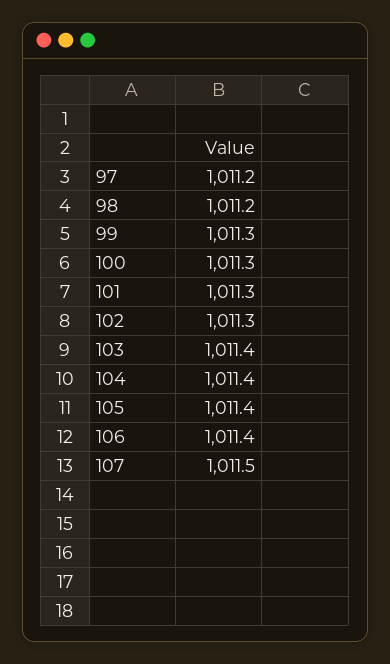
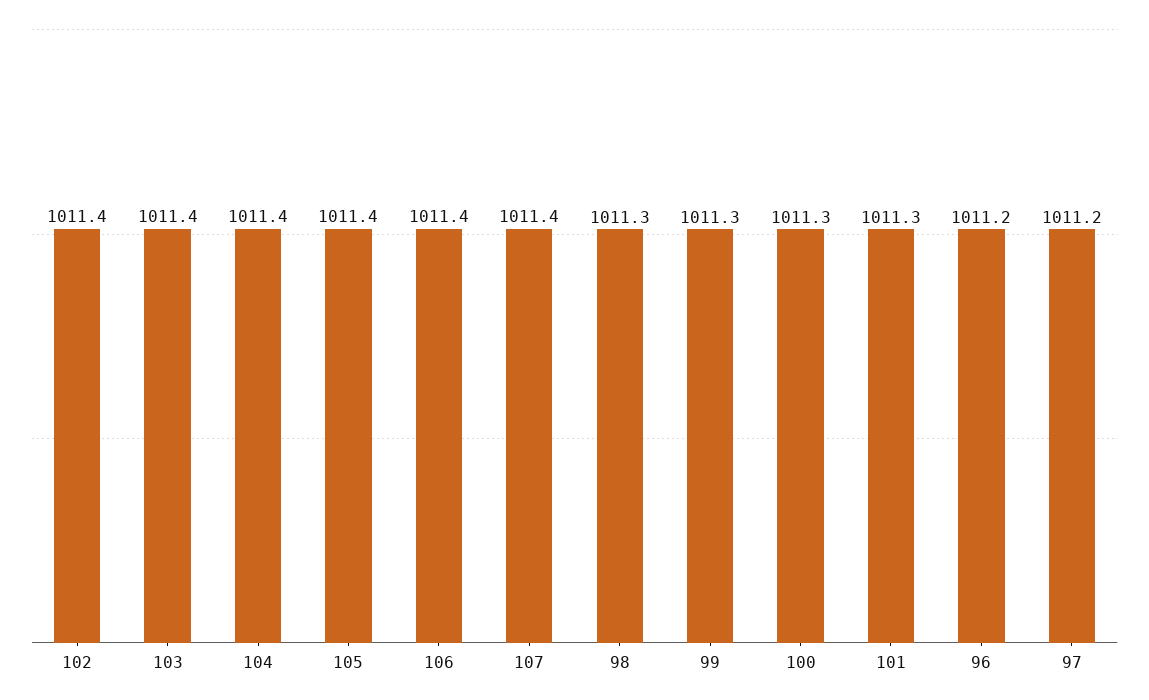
98: 1011.2 -> 1011.3
102: 1011.3 -> 1011.4
107: 1011.5 -> 1011.4
96: none -> 1011.2

